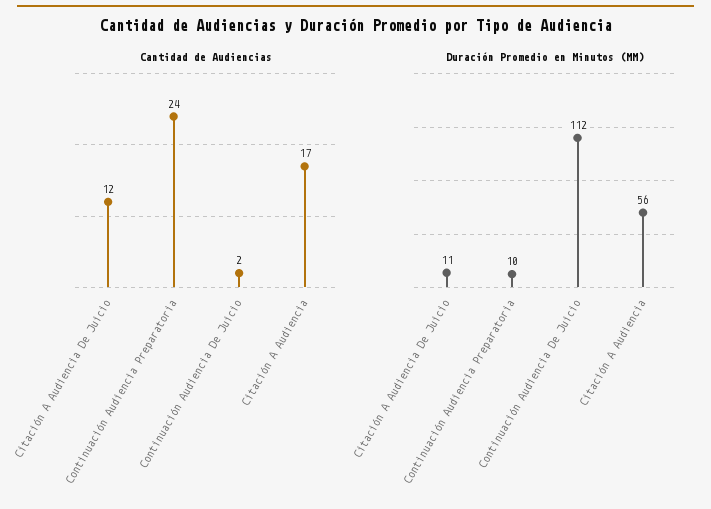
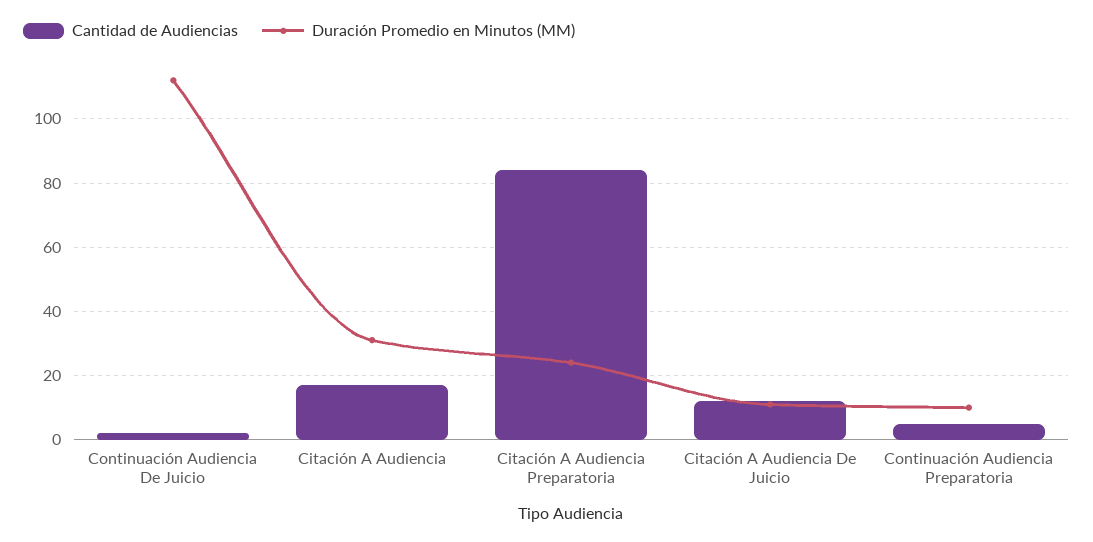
Cantidad de Audiencias, Continuación Audiencia Preparatoria: 24 -> 5
Duración Promedio en Minutos (MM), Citación A Audiencia: 56 -> 30
Cantidad de Audiencias, Citación A Audiencia Preparatoria: none -> 85
Duración Promedio en Minutos (MM), Citación A Audiencia Preparatoria: none -> 25

